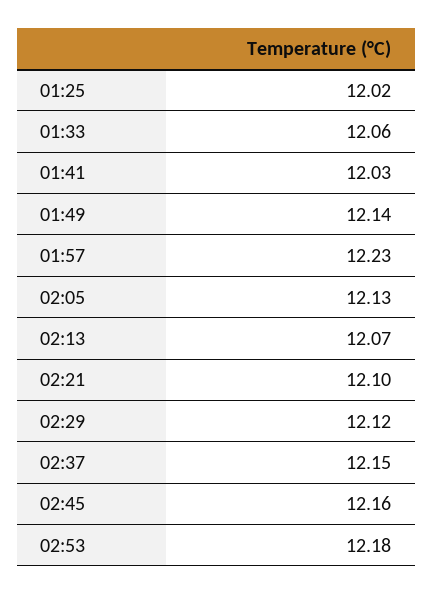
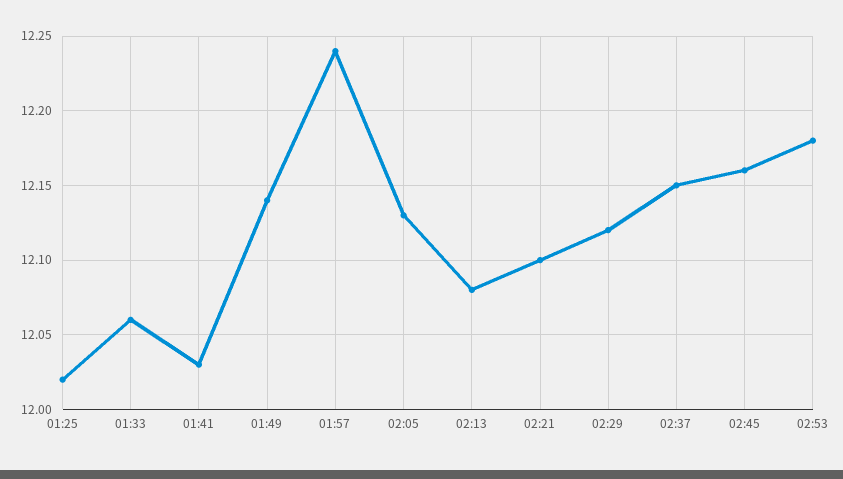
01:57: 12.23 -> 12.24
02:13: 12.07 -> 12.08

